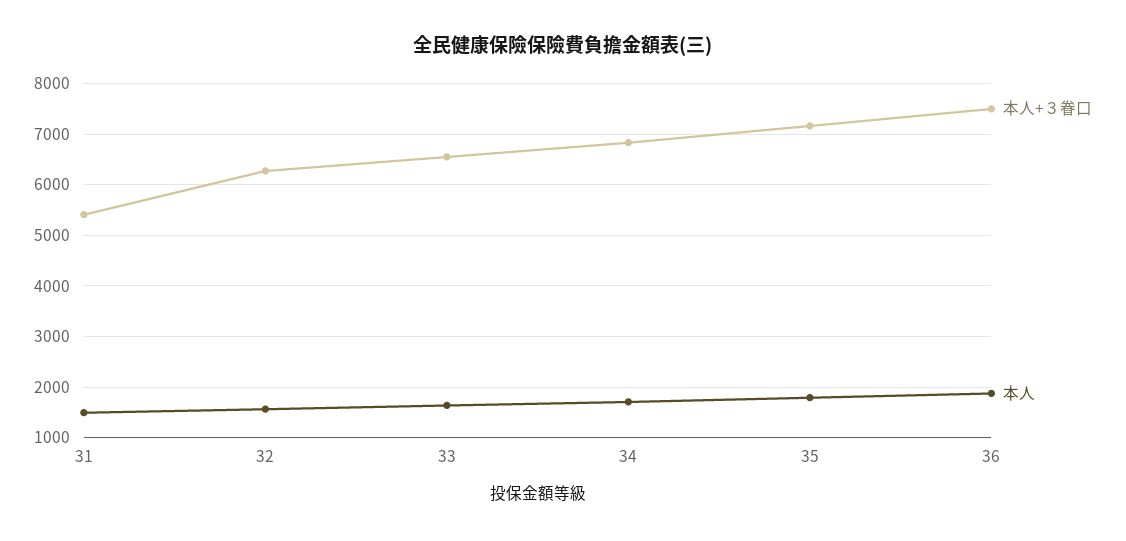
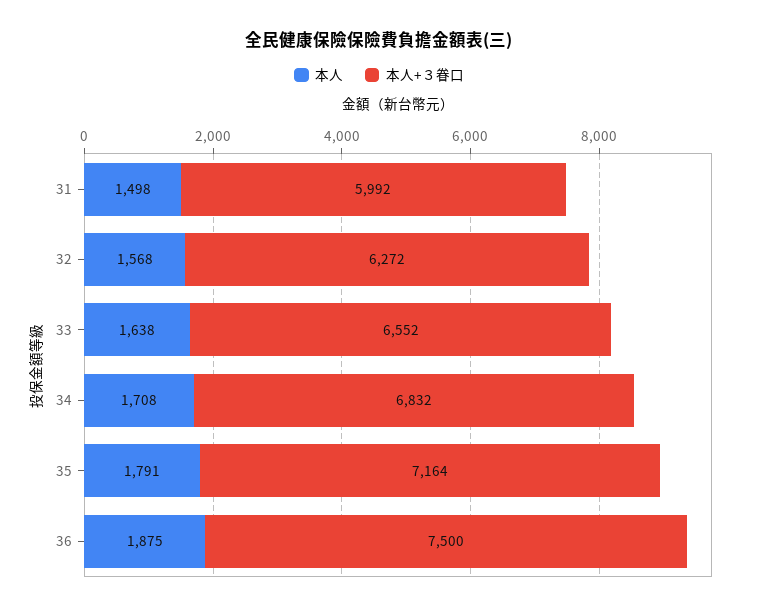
本人+３眷口, 31: 5400 -> 5992

